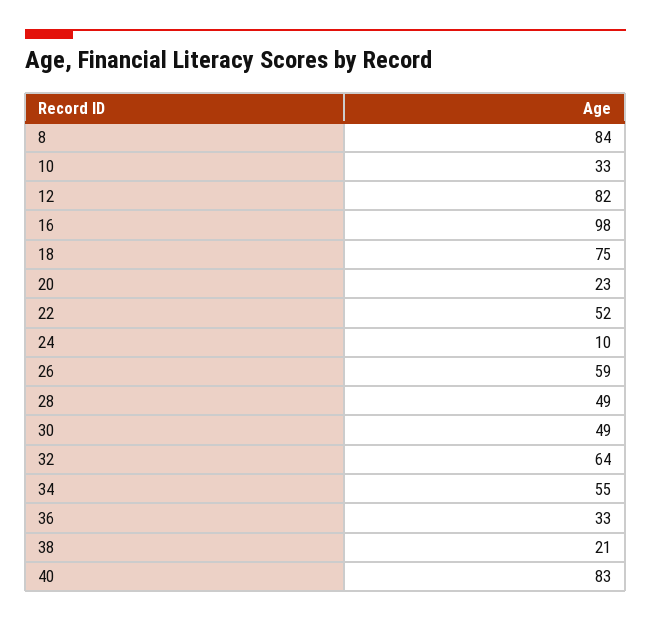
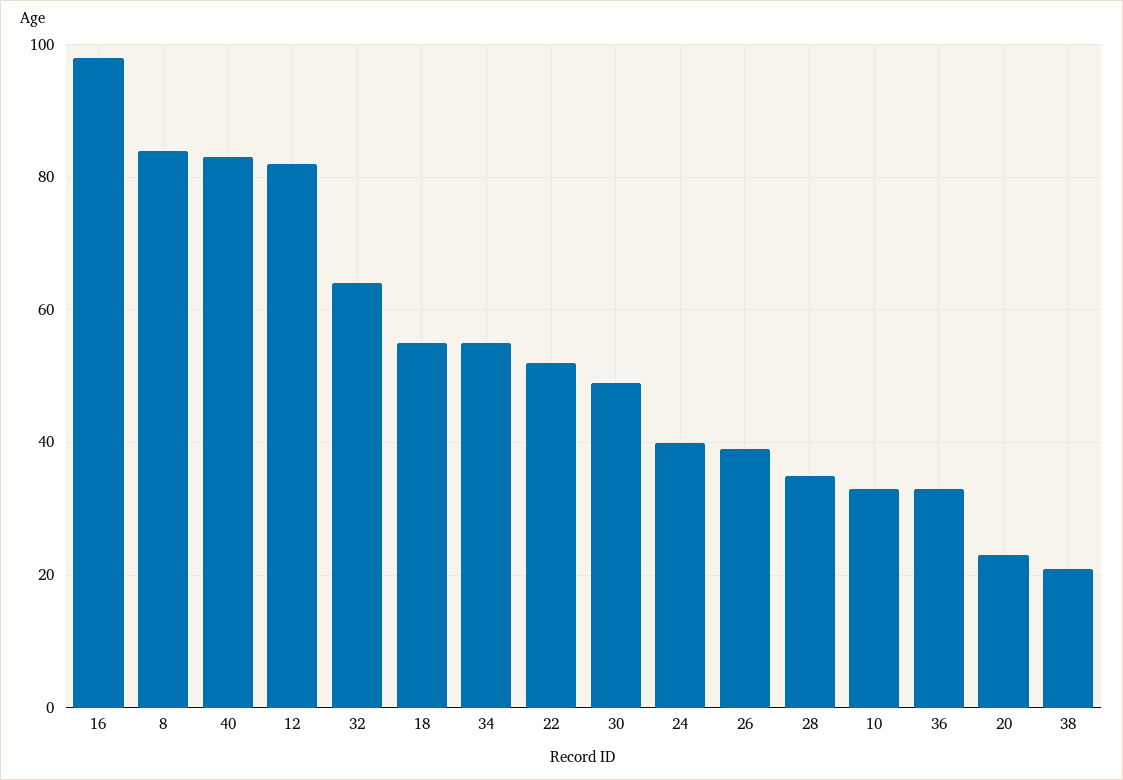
18: 75 -> 55
24: 10 -> 40
26: 59 -> 40
28: 49 -> 35

